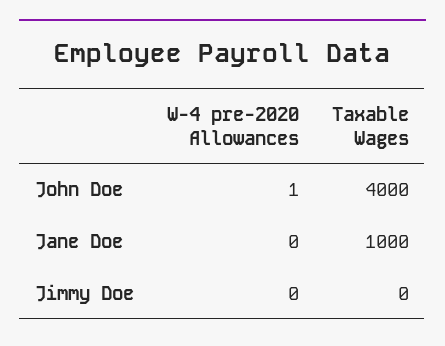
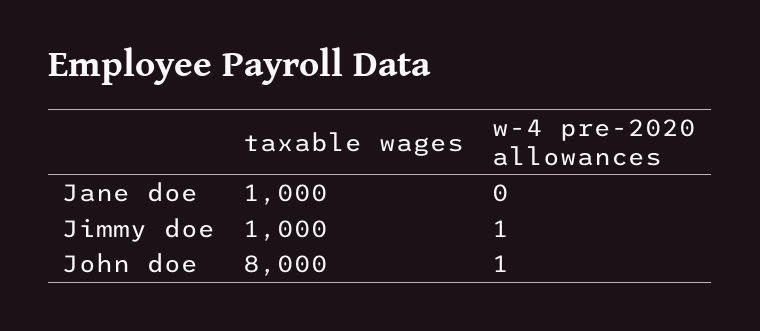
Taxable Wages, John Doe: 4000 -> 8000
W-4 pre-2020 Allowances, Jimmy Doe: 0 -> 1
Taxable Wages, Jimmy Doe: 0 -> 1000

